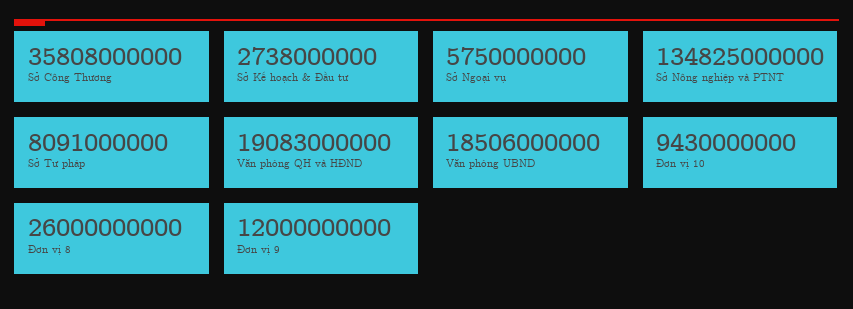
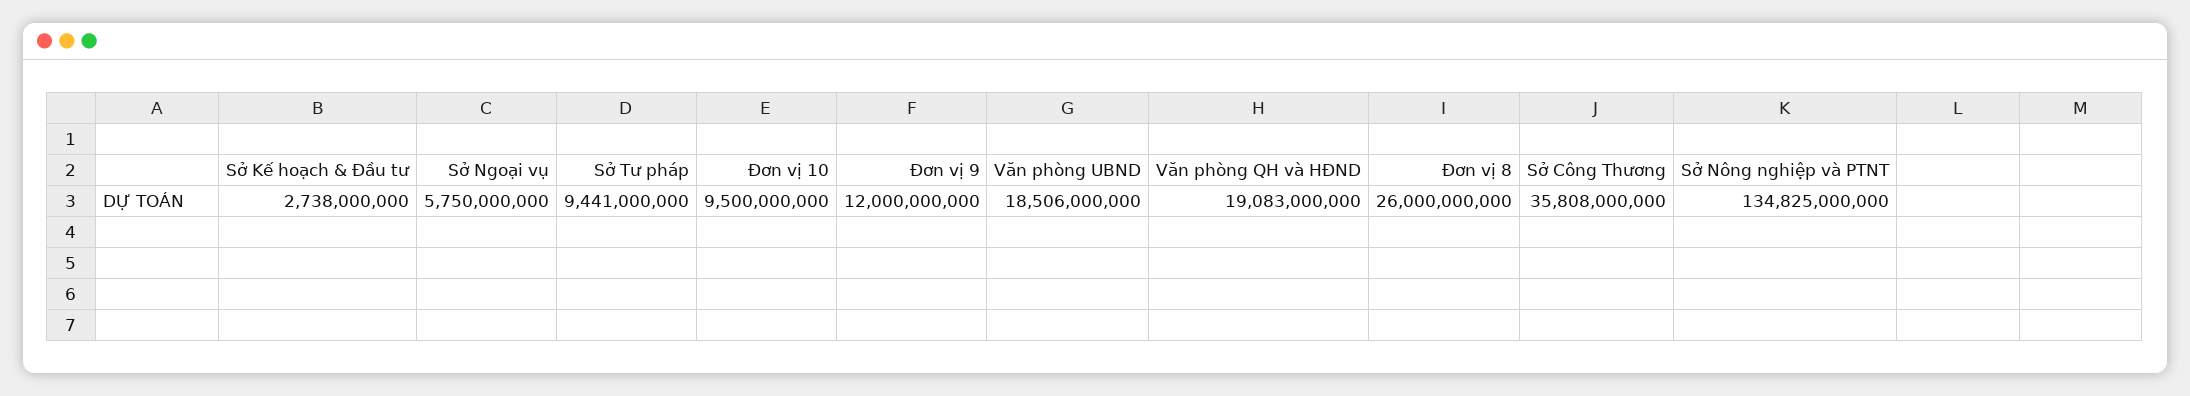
Sở Tư pháp: 8091000000 -> 9441000000
Đơn vị 10: 9430000000 -> 9500000000

